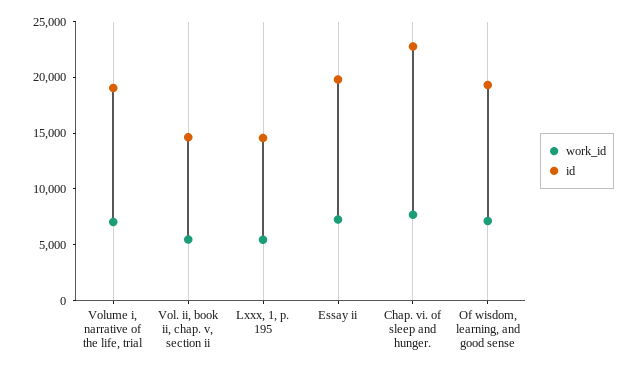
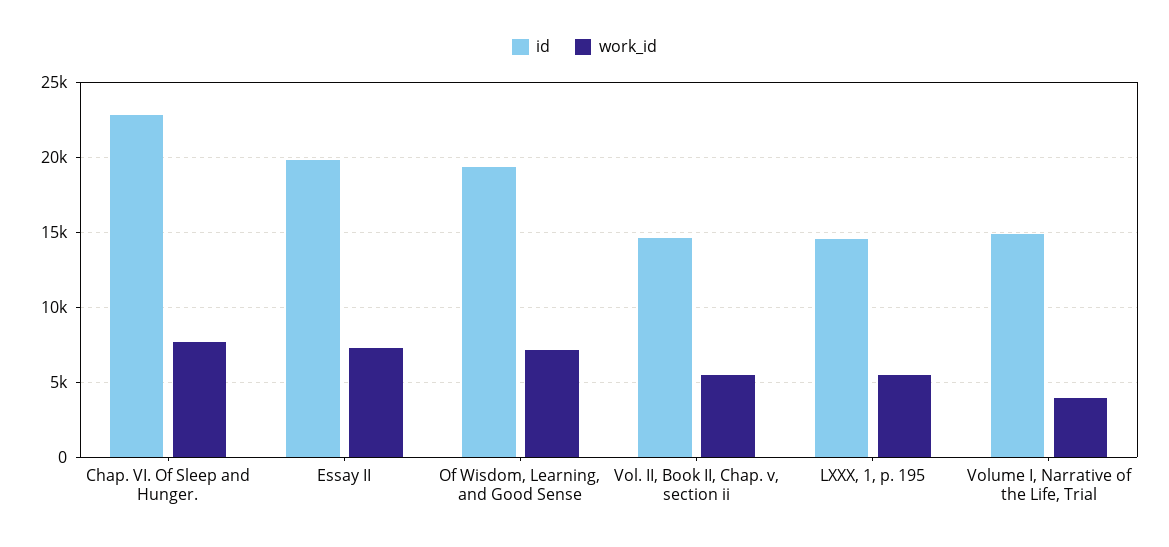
work_id, Volume i, narrative of the life, trial: 7000 -> 4000
id, Volume i, narrative of the life, trial: 19000 -> 15000

